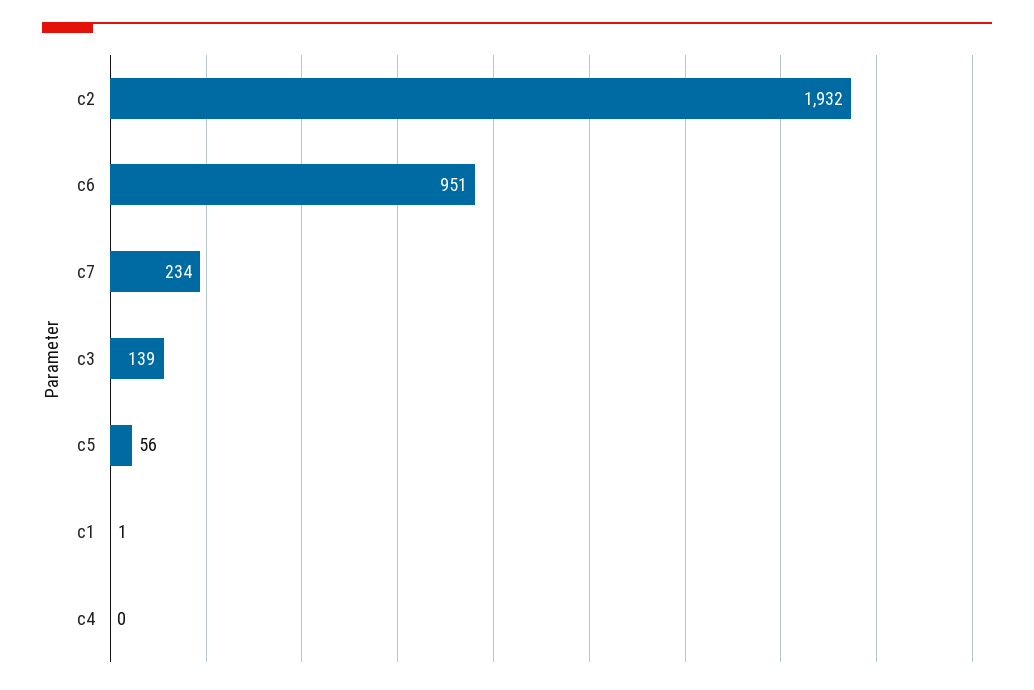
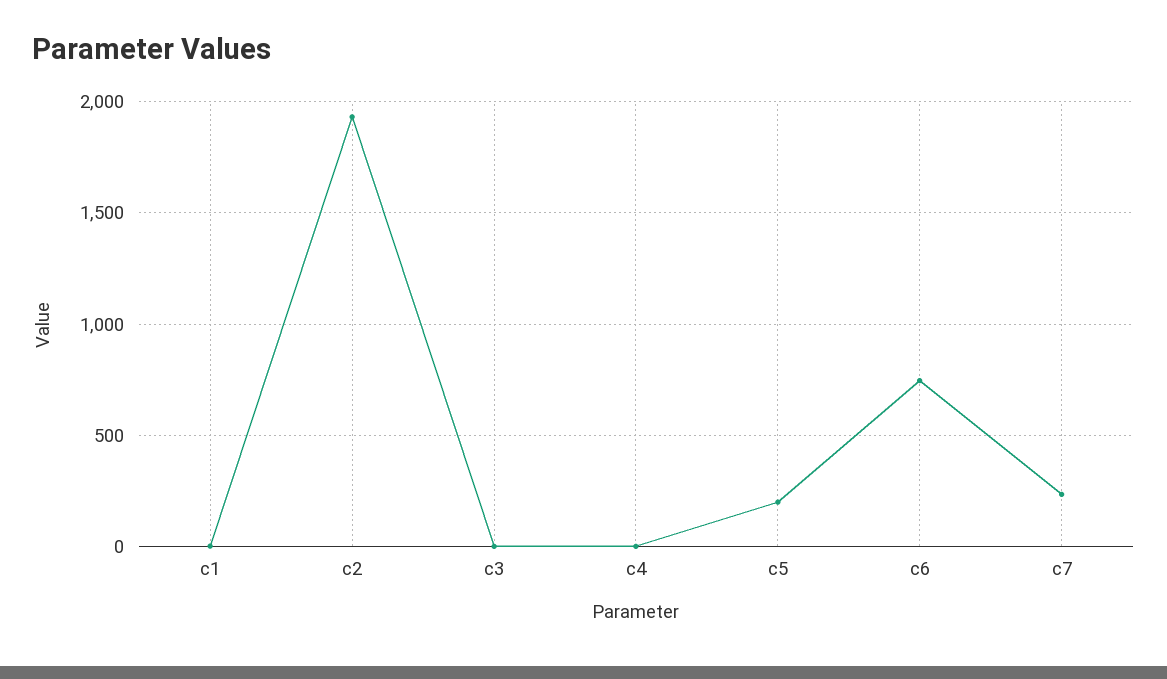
c6: 951 -> 750
c3: 139 -> 0
c5: 56 -> 200

